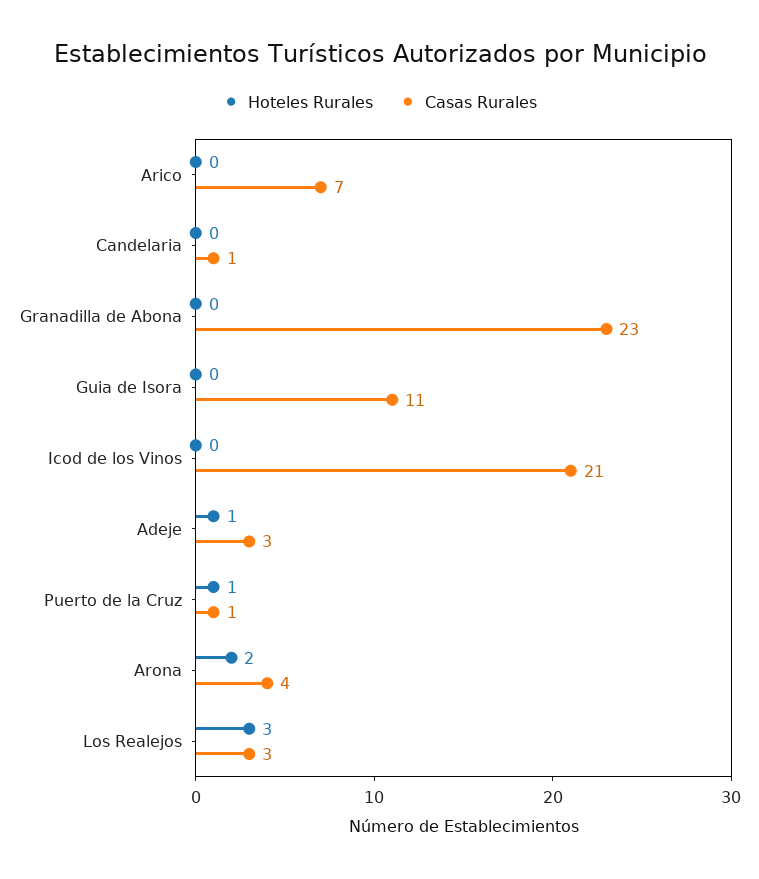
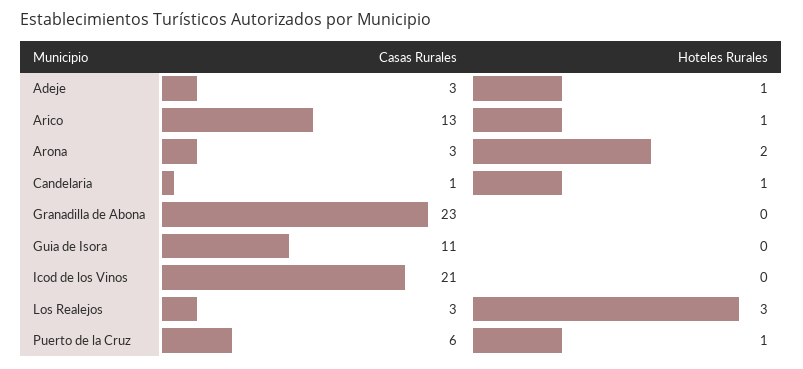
Hoteles Rurales, Arico: 0 -> 1
Casas Rurales, Arico: 7 -> 13
Hoteles Rurales, Candelaria: 0 -> 1
Casas Rurales, Puerto de la Cruz: 1 -> 6
Casas Rurales, Arona: 4 -> 3

